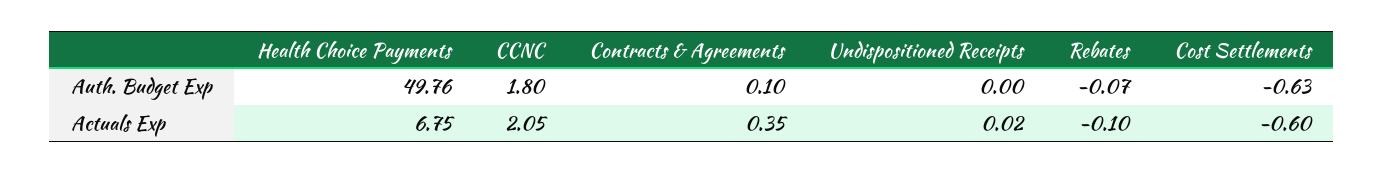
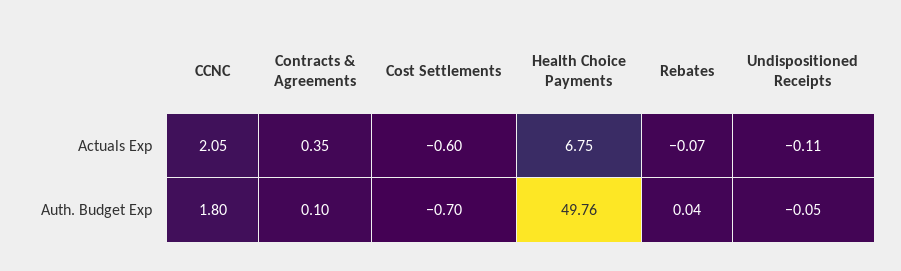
Undispositioned Receipts, Auth. Budget Exp: 0 -> -0.05
Rebates, Auth. Budget Exp: -0.07 -> 0.04
Cost Settlements, Auth. Budget Exp: -0.63 -> -0.7
Undispositioned Receipts, Actuals Exp: 0.02 -> -0.11
Rebates, Actuals Exp: -0.1 -> -0.07

